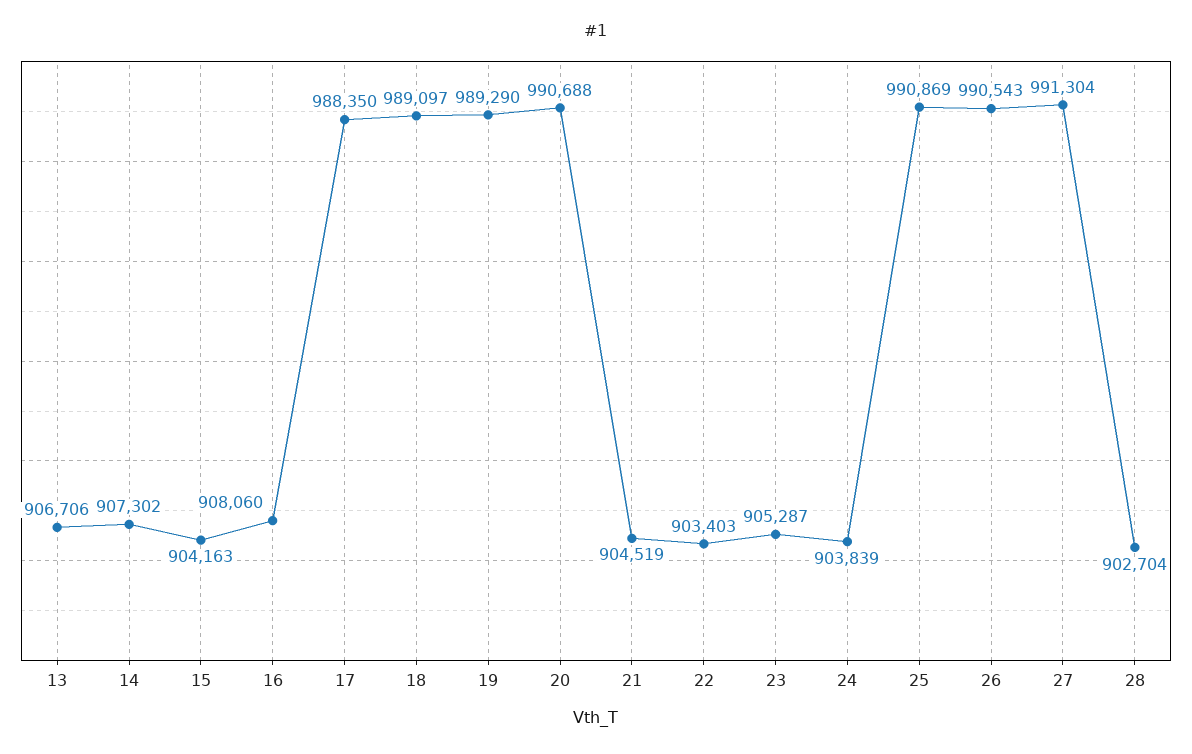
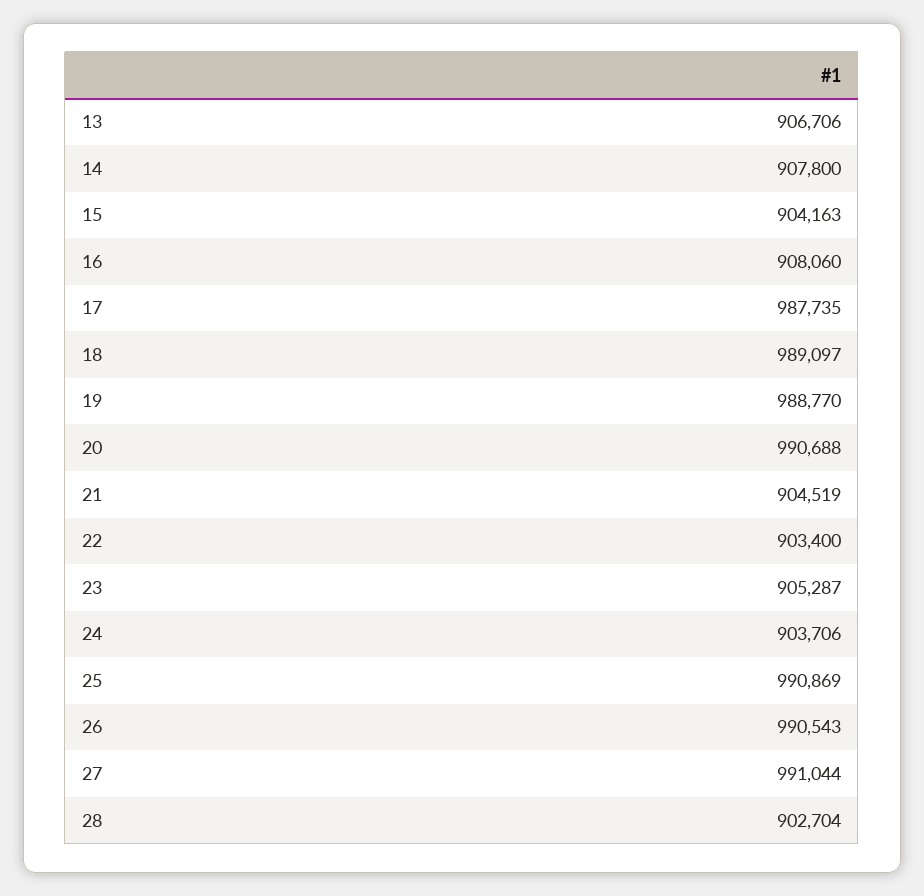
14: 907302 -> 907800
17: 988350 -> 987735
19: 989290 -> 988770
22: 903403 -> 903400
24: 903839 -> 903706
27: 991304 -> 991044

